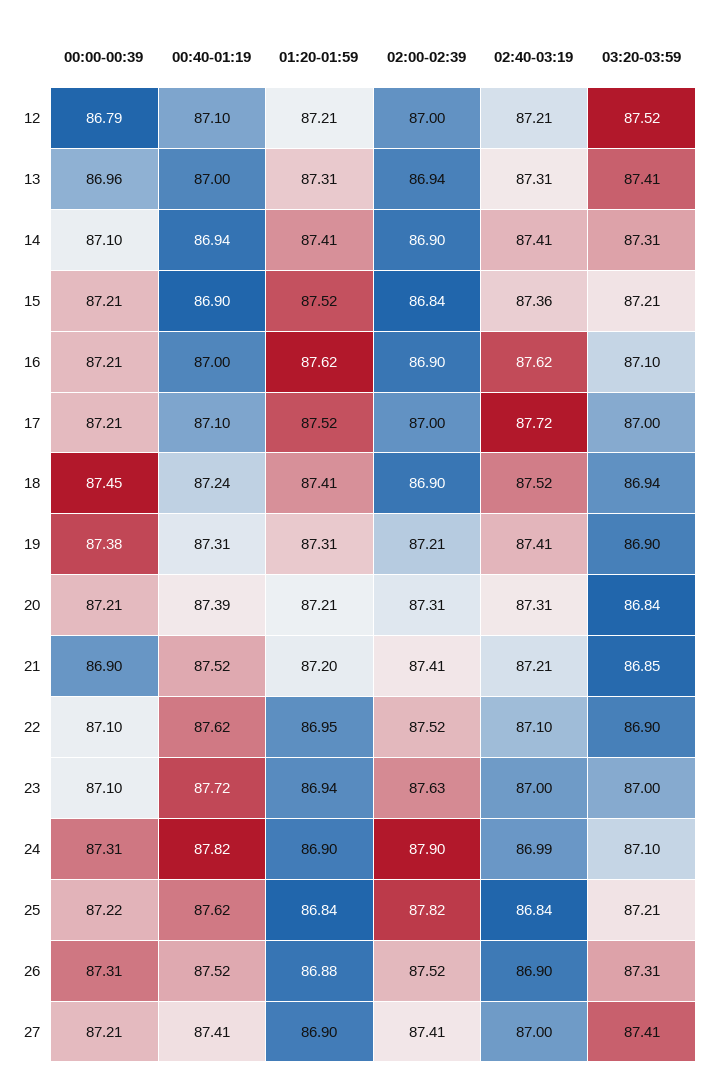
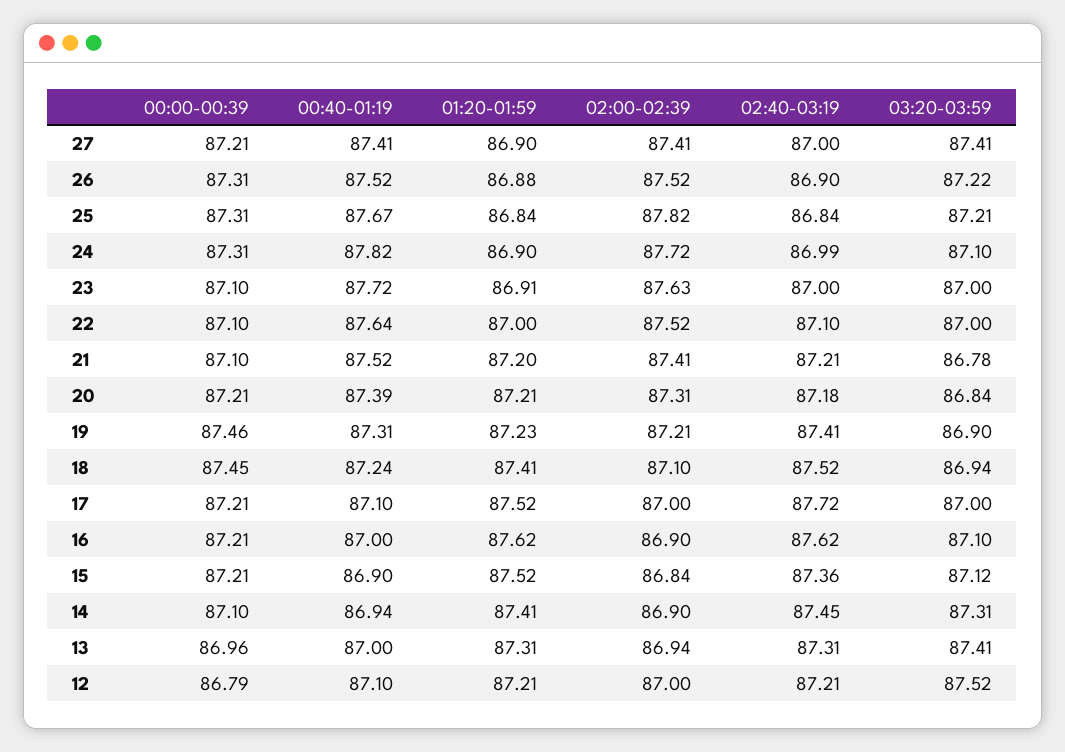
02:40-03:19, 14: 87.41 -> 87.45
03:20-03:59, 15: 87.21 -> 87.12
02:00-02:39, 18: 86.9 -> 87.1
00:00-00:39, 19: 87.38 -> 87.46
01:20-01:59, 19: 87.31 -> 87.23
02:40-03:19, 20: 87.31 -> 87.18
00:00-00:39, 21: 86.9 -> 87.1
03:20-03:59, 21: 86.85 -> 86.78
00:40-01:19, 22: 87.62 -> 87.64
01:20-01:59, 22: 86.95 -> 87
03:20-03:59, 22: 86.9 -> 87
01:20-01:59, 23: 86.94 -> 86.91
02:00-02:39, 24: 87.9 -> 87.72
00:00-00:39, 25: 87.22 -> 87.31
00:40-01:19, 25: 87.62 -> 87.67
03:20-03:59, 26: 87.31 -> 87.22

